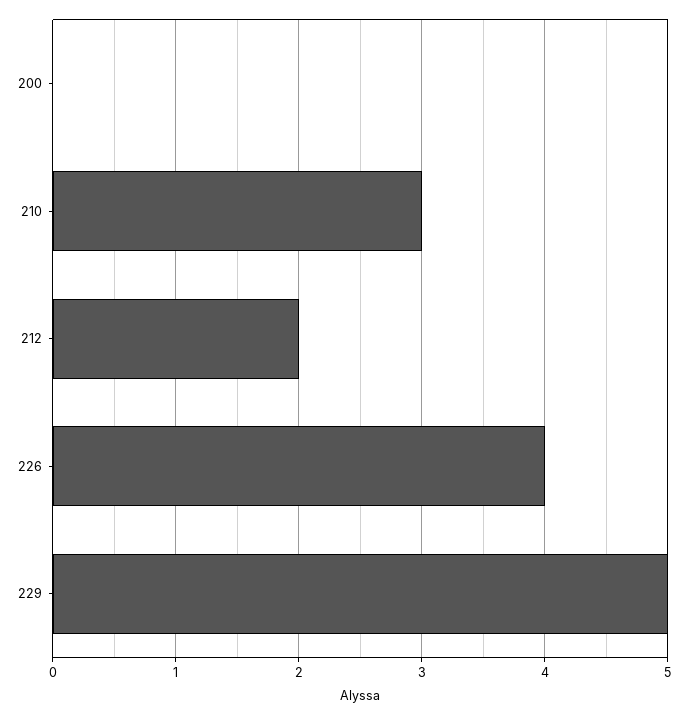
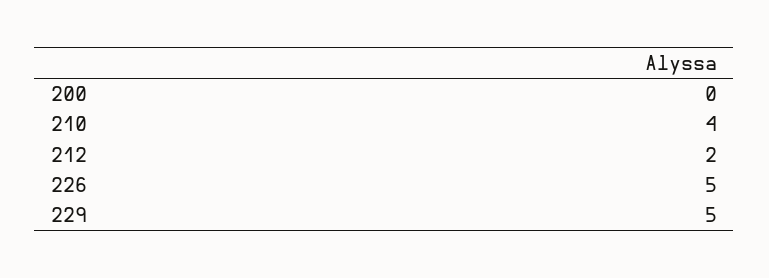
210: 3 -> 4
226: 4 -> 5

